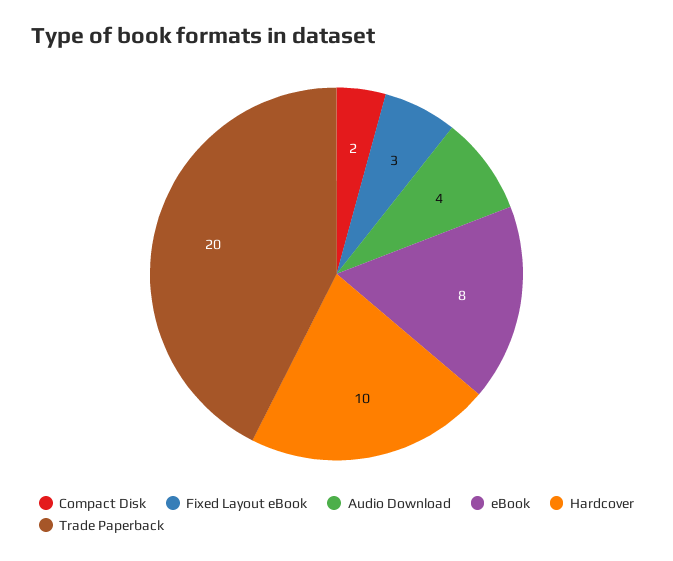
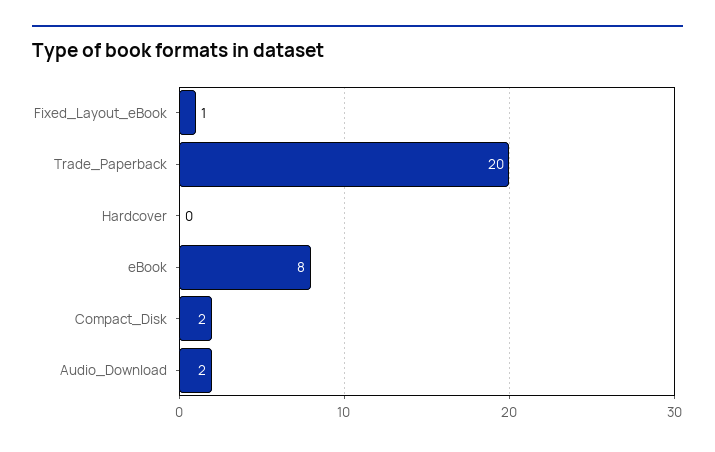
Fixed Layout eBook: 3 -> 1
Audio Download: 4 -> 2
Hardcover: 10 -> 0

